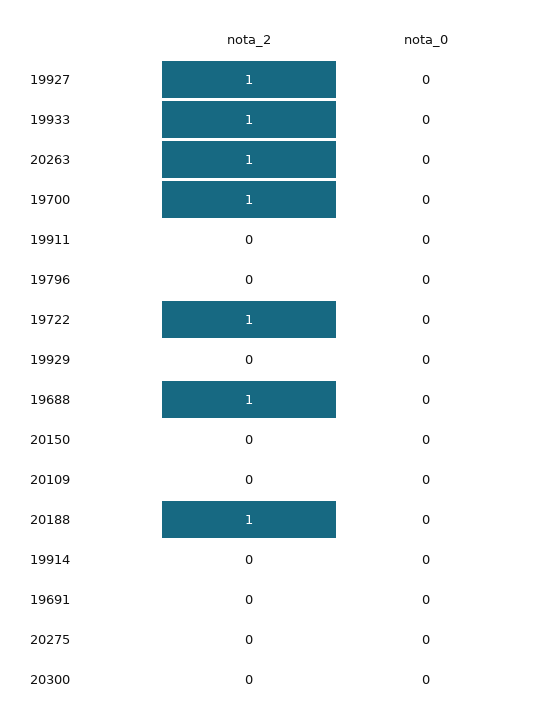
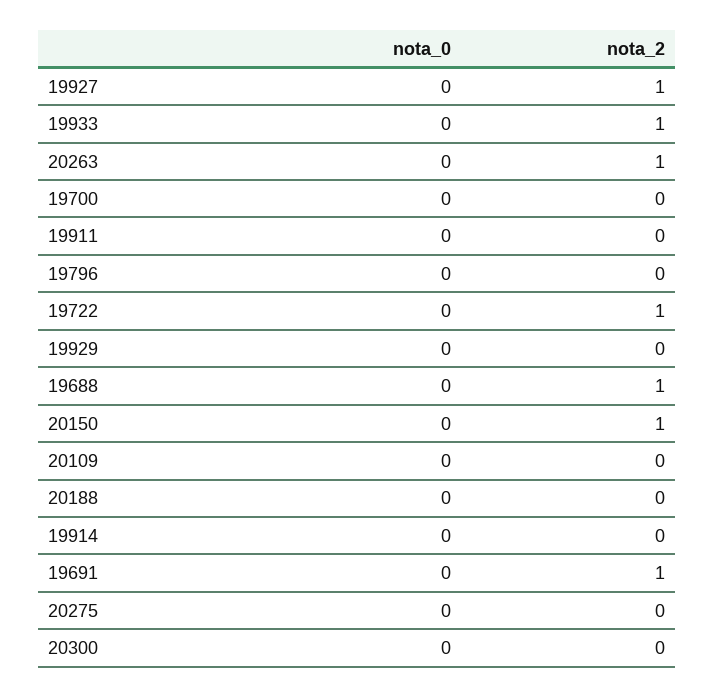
nota_2, 19700: 1 -> 0
nota_2, 20150: 0 -> 1
nota_2, 20188: 1 -> 0
nota_2, 19691: 0 -> 1

